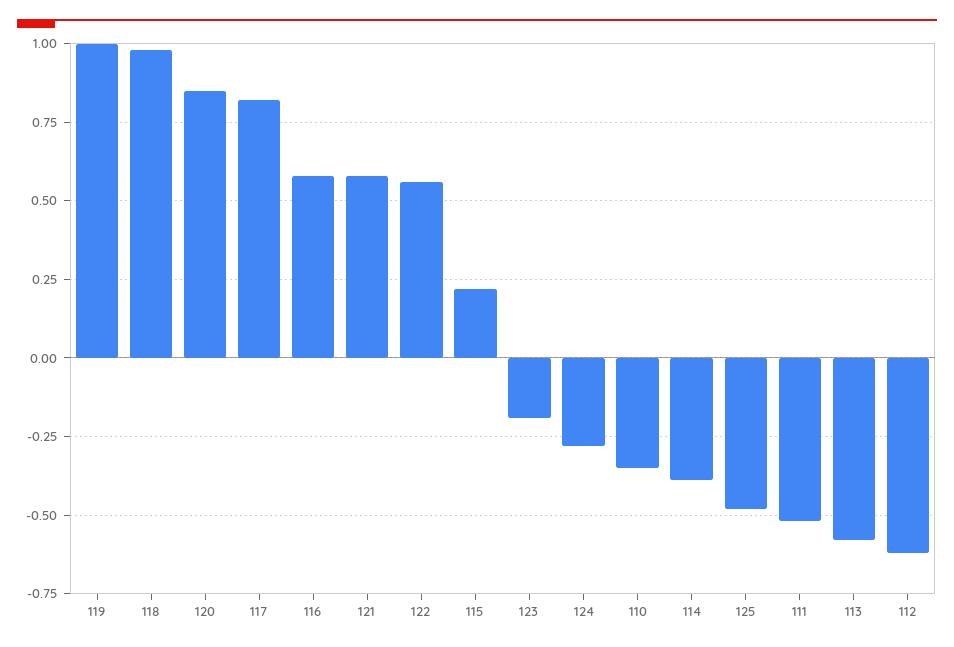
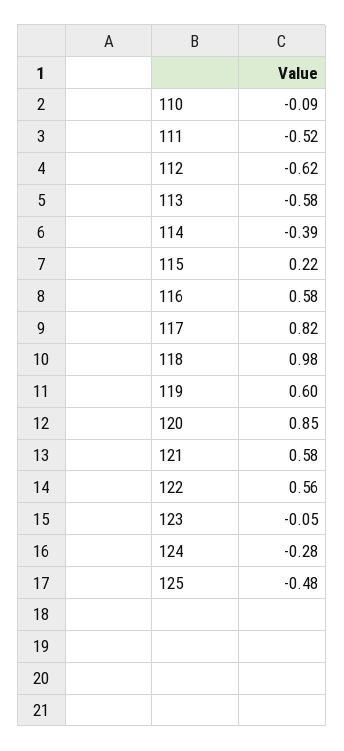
119: 1 -> 0.6
123: -0.2 -> -0.05
110: -0.35 -> -0.09

